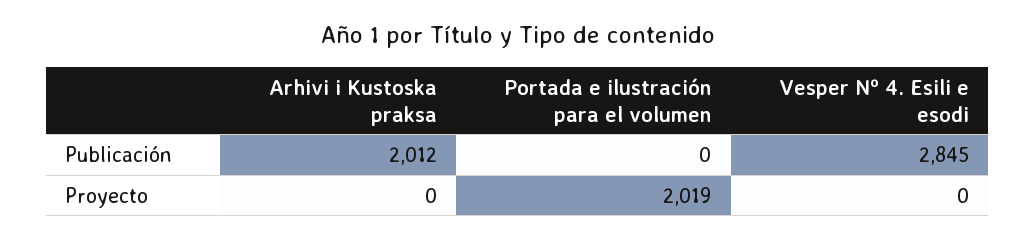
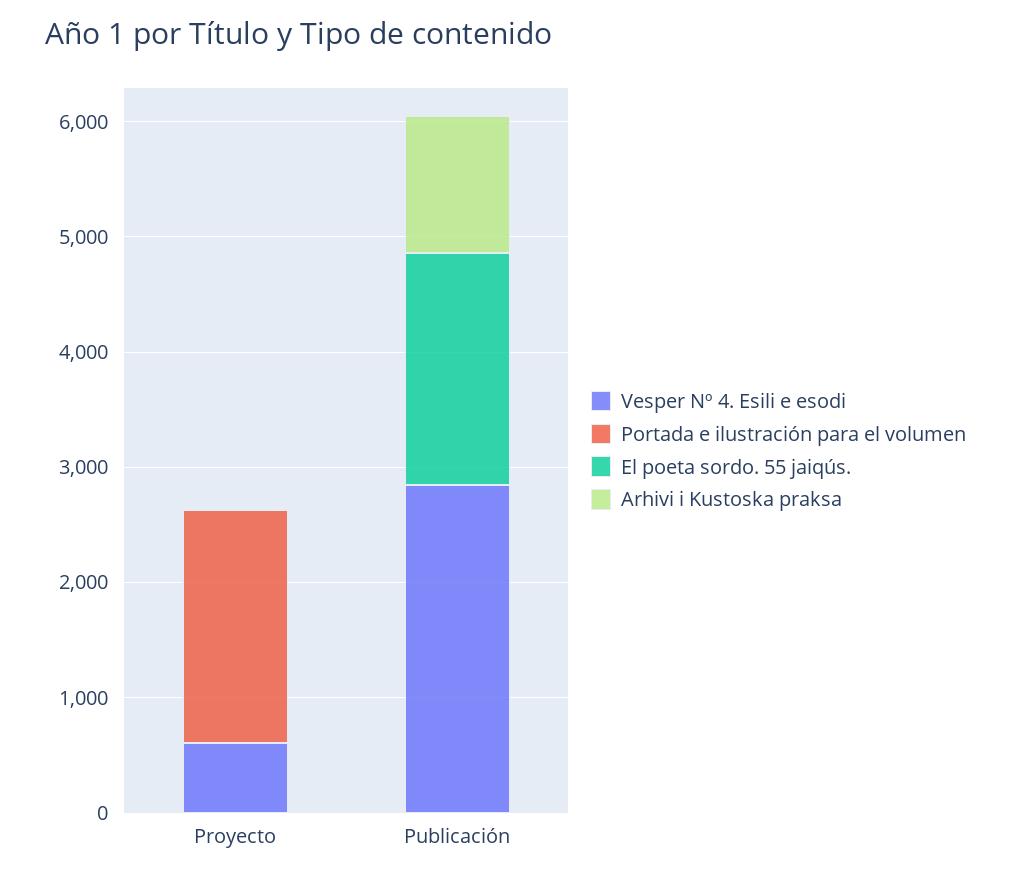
Arhivi i Kustoska praksa, Publicación: 2012 -> 1200
Vesper Nº 4. Esili e esodi, Proyecto: 0 -> 600
El poeta sordo. 55 jaiqús., Proyecto: none -> 0
El poeta sordo. 55 jaiqús., Publicación: none -> 2000

